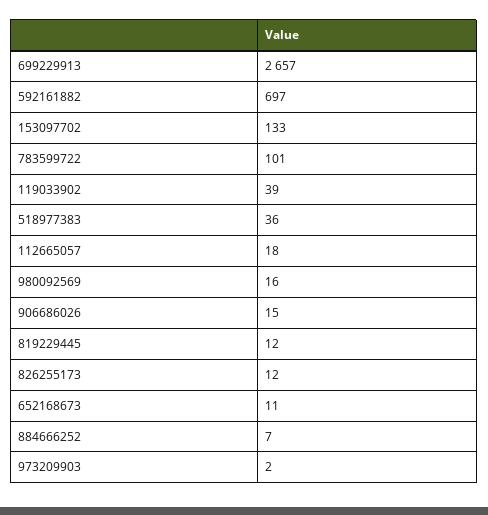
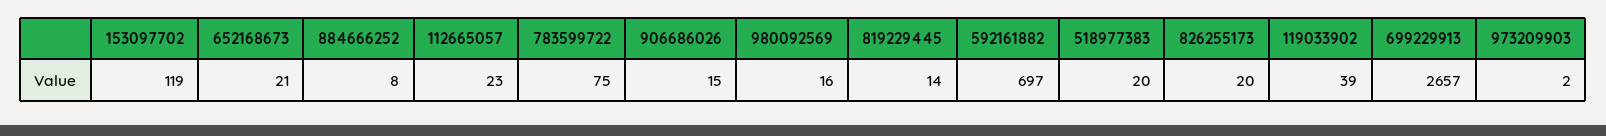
153097702: 133 -> 119
783599722: 101 -> 75
518977383: 36 -> 20
112665057: 18 -> 23
819229445: 12 -> 14
826255173: 12 -> 20
652168673: 11 -> 21
884666252: 7 -> 8

